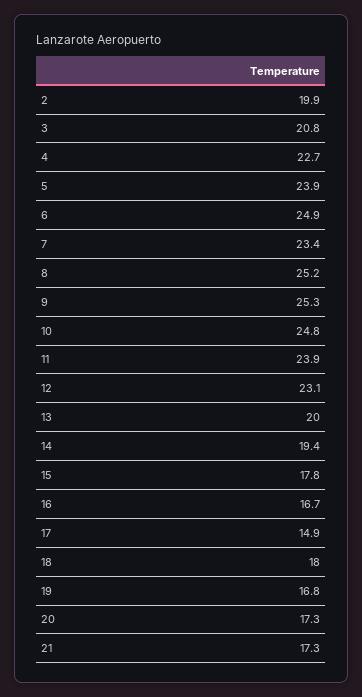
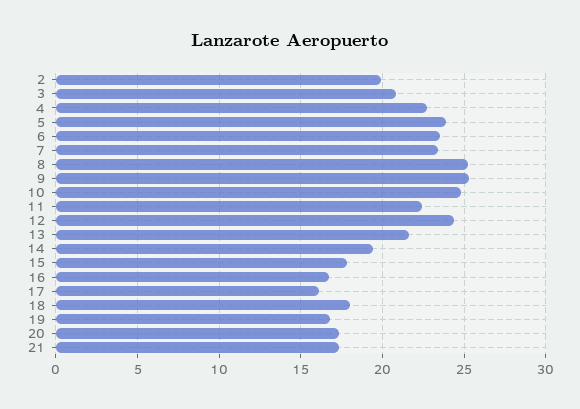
6: 24.9 -> 23.5
11: 23.9 -> 22.5
12: 23.1 -> 24.5
13: 20 -> 21.5
17: 14.9 -> 16

